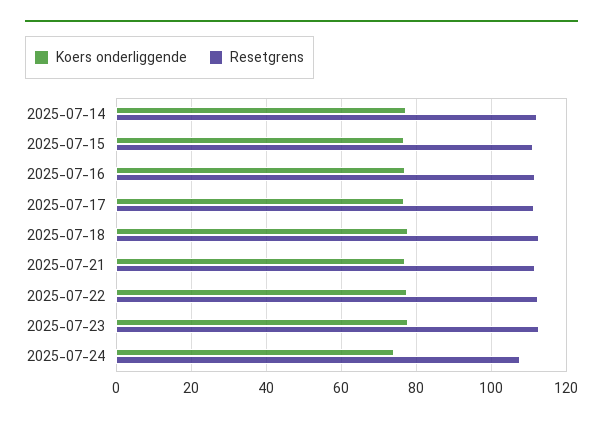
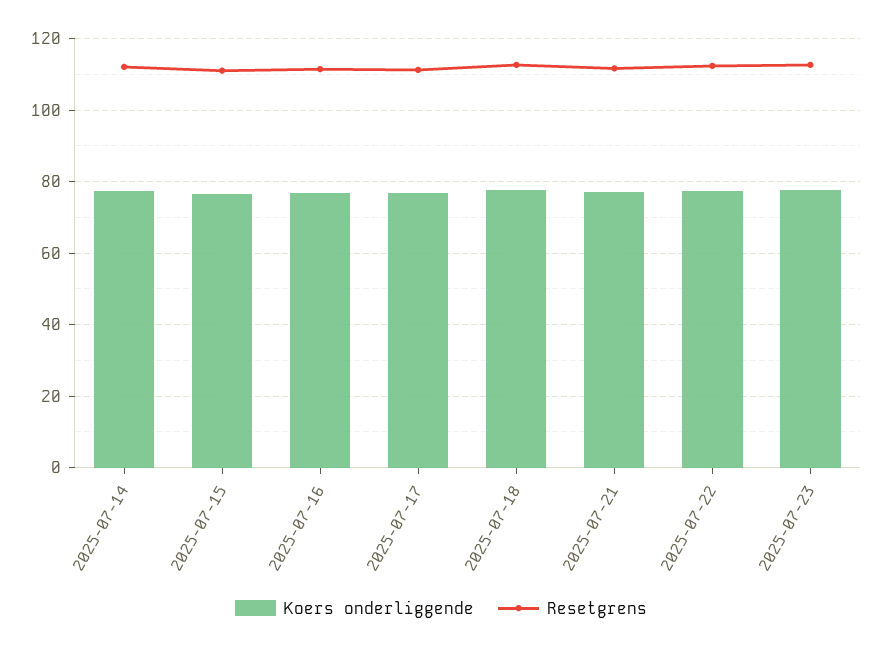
Koers onderliggende, 2025-07-24: 74 -> none
Resetgrens, 2025-07-24: 108 -> none

